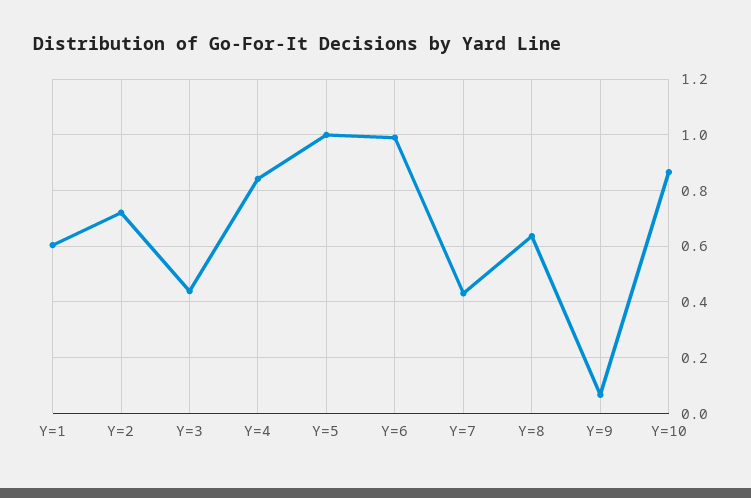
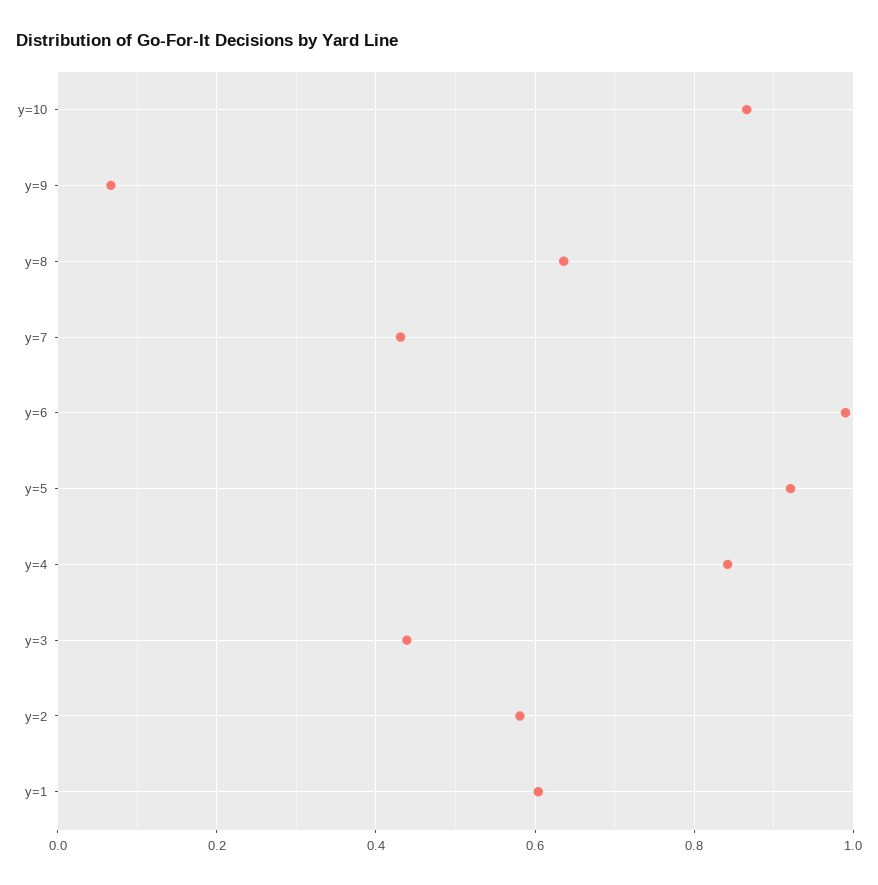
Y=2: 0.725 -> 0.58
Y=5: 1 -> 0.92

